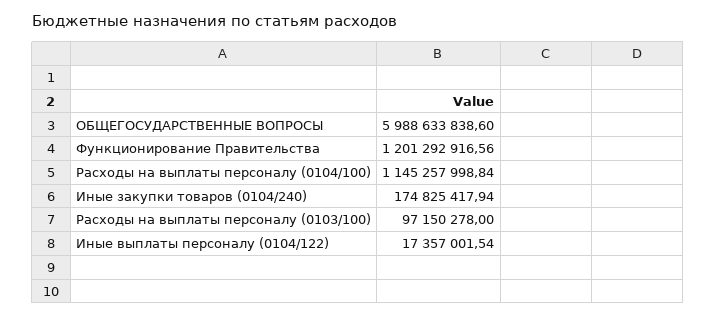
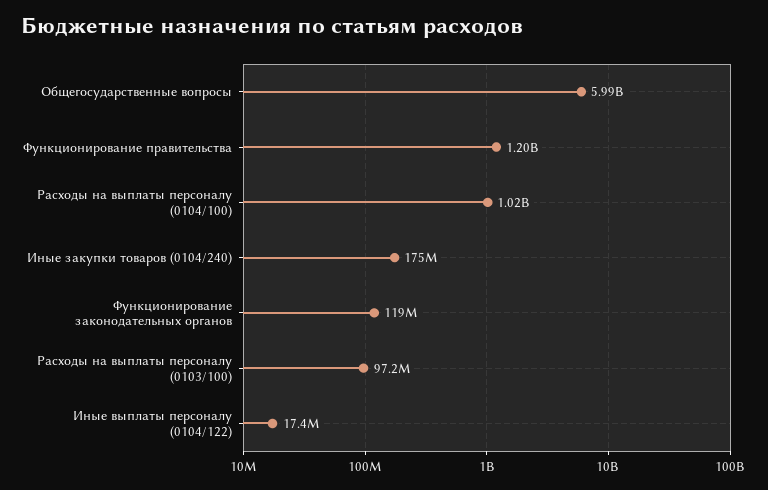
Расходы на выплаты персоналу (0104/100): 1145257998.84 -> 1020000000
Функционирование законодательных органов: none -> 119000000

